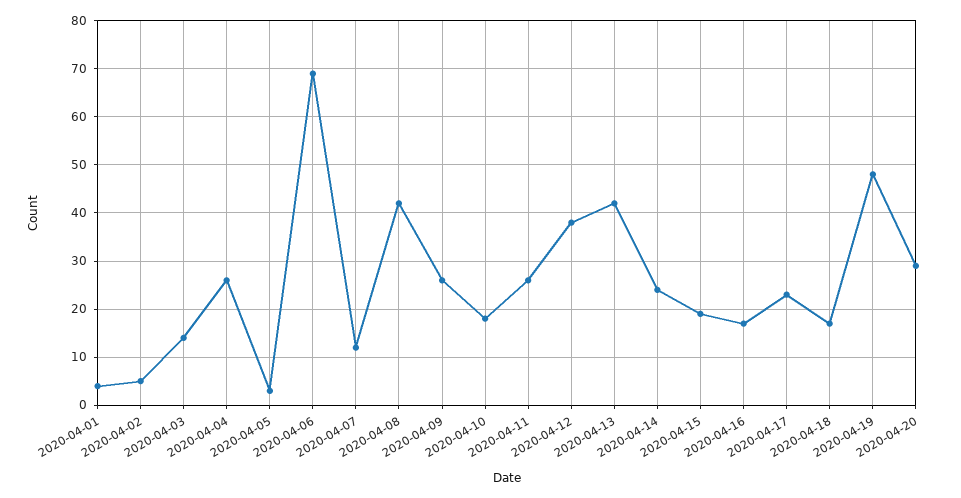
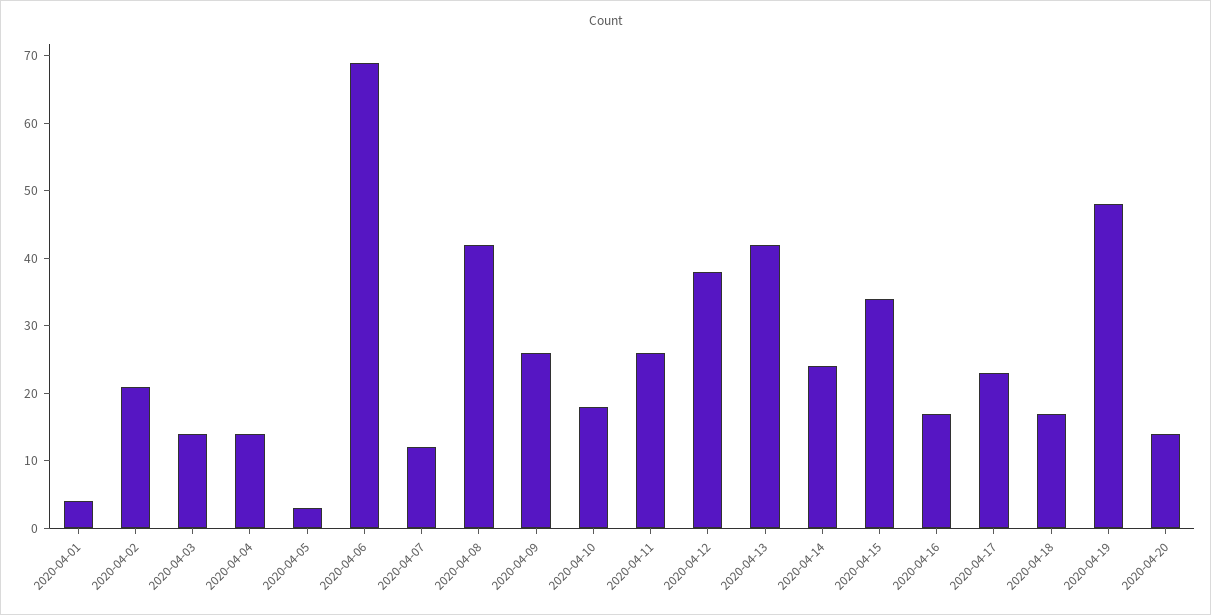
2020-04-02: 5 -> 20
2020-04-04: 25 -> 15
2020-04-15: 20 -> 35
2020-04-20: 30 -> 15

